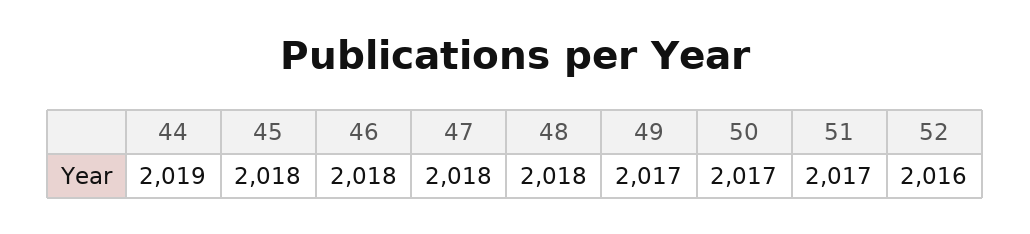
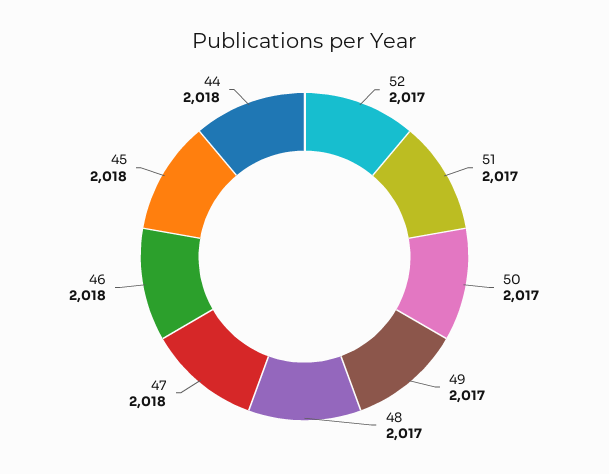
44: 2019 -> 2018
48: 2018 -> 2017
52: 2016 -> 2017

